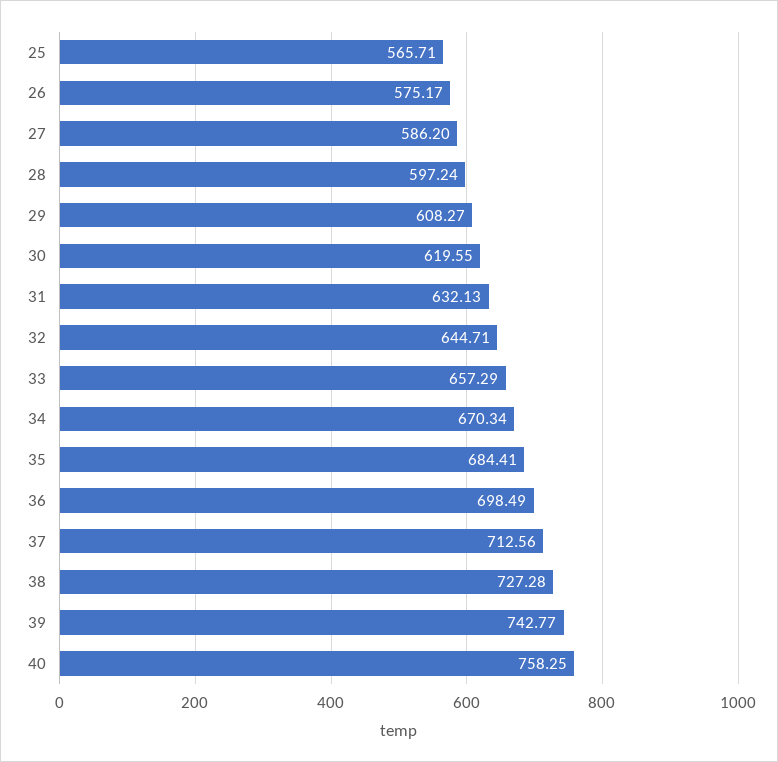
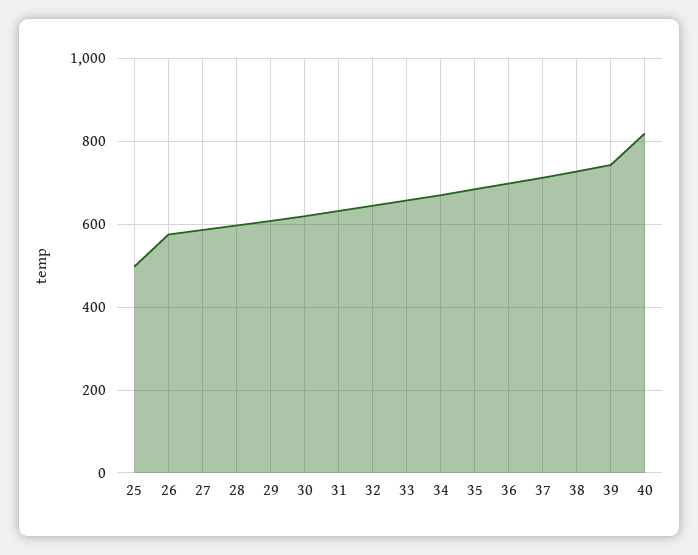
25: 565.71 -> 500
40: 758.25 -> 820

